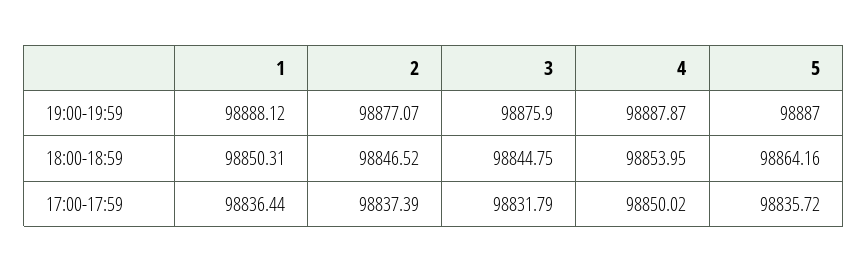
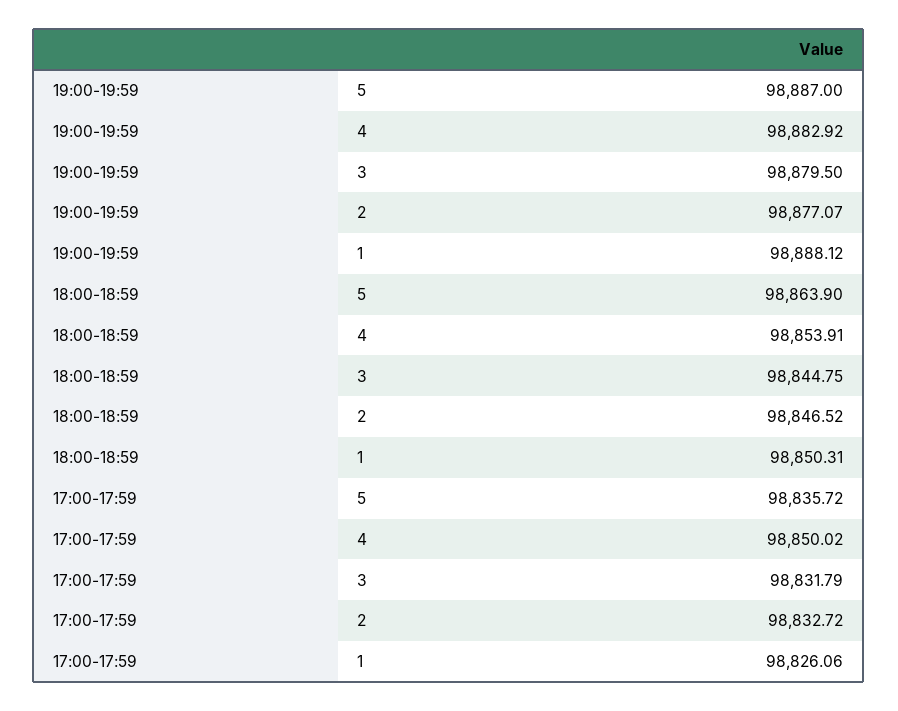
3, 19:00-19:59: 98875.9 -> 98879.5
4, 19:00-19:59: 98887.87 -> 98882.92
4, 18:00-18:59: 98853.95 -> 98853.91
5, 18:00-18:59: 98864.16 -> 98863.9
1, 17:00-17:59: 98836.44 -> 98826.06
2, 17:00-17:59: 98837.39 -> 98832.72

